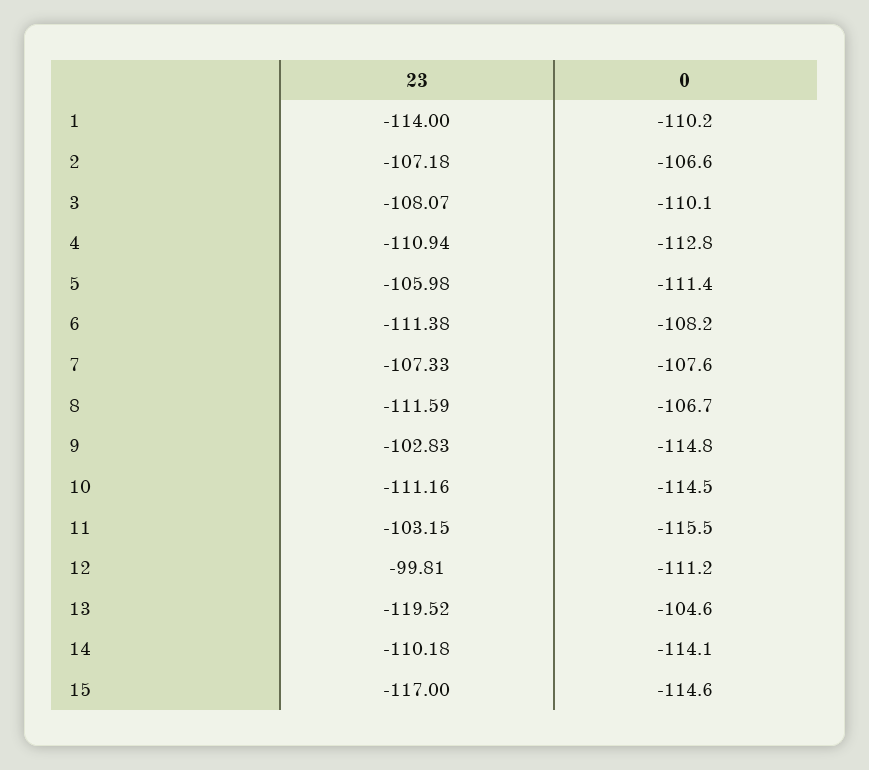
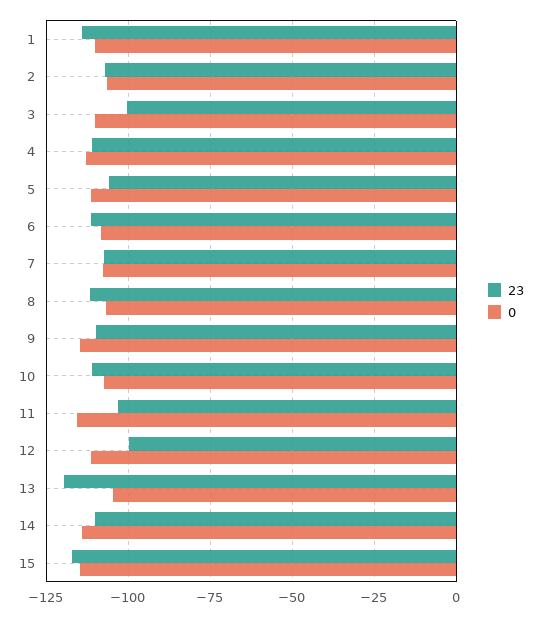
23, 3: -108.07 -> -100
23, 9: -102.83 -> -110
0, 10: -114.5 -> -107.5

